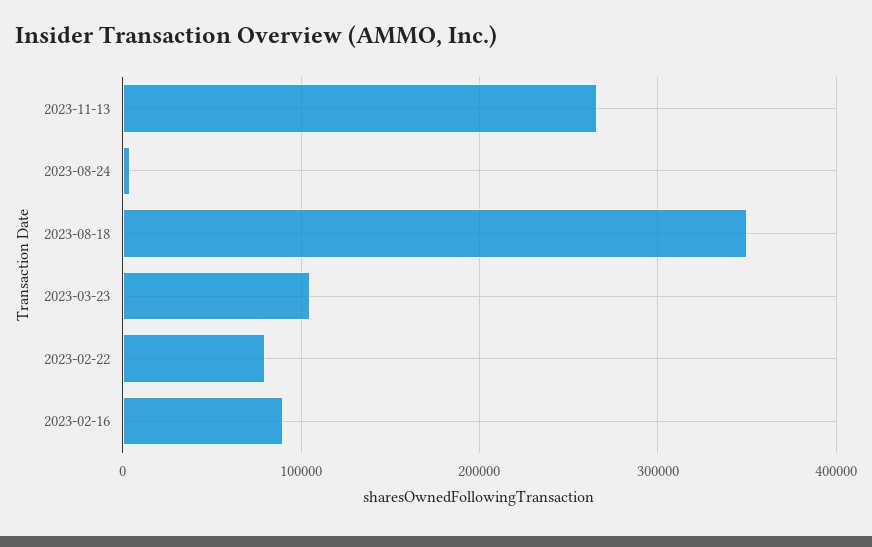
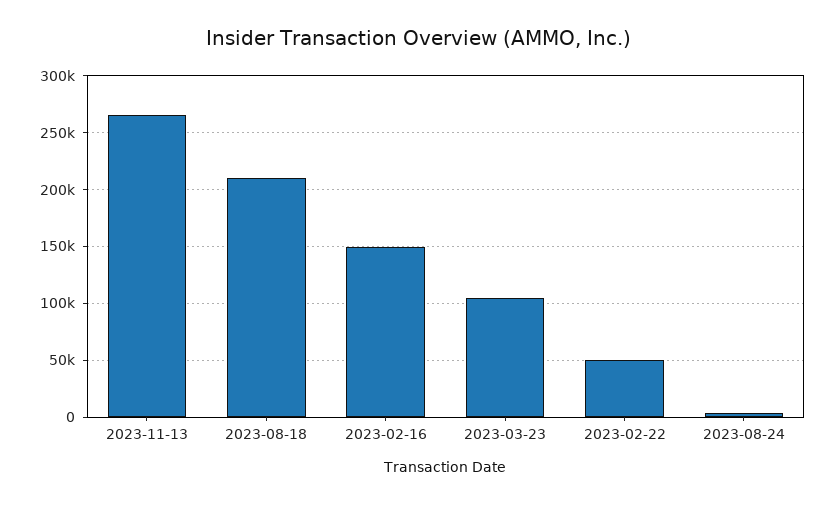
2023-08-18: 350000 -> 210000
2023-02-22: 80000 -> 50000
2023-02-16: 90000 -> 150000

